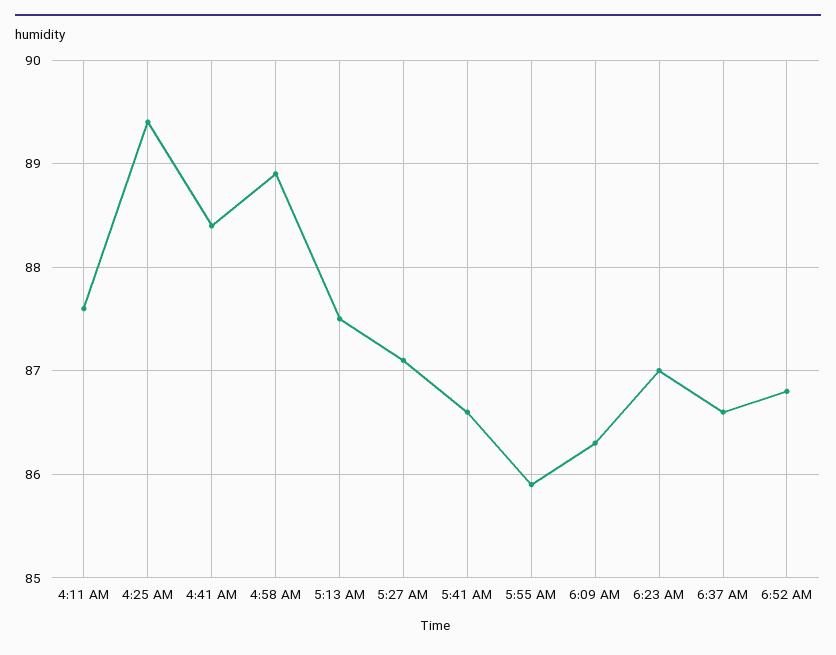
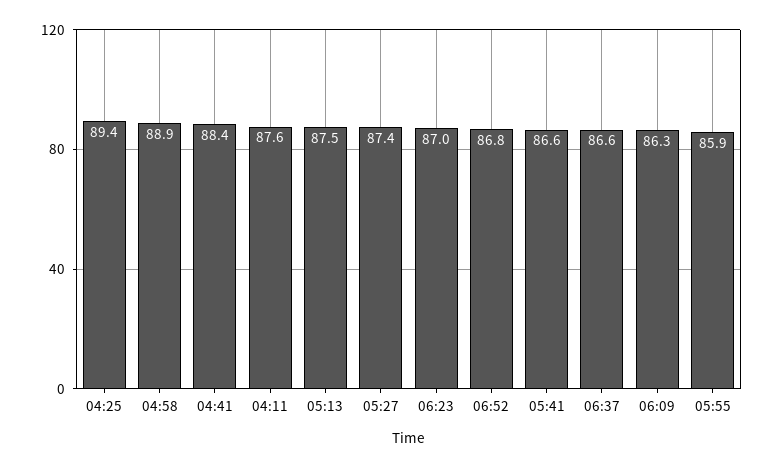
5:27 AM: 87.1 -> 87.4

